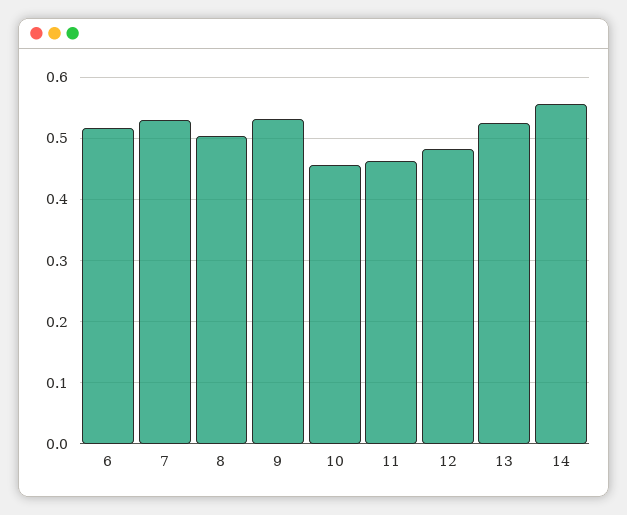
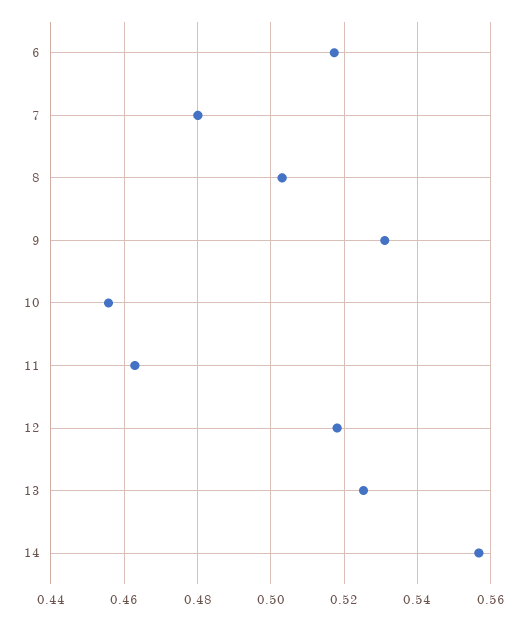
7: 0.53 -> 0.48
12: 0.48 -> 0.518

